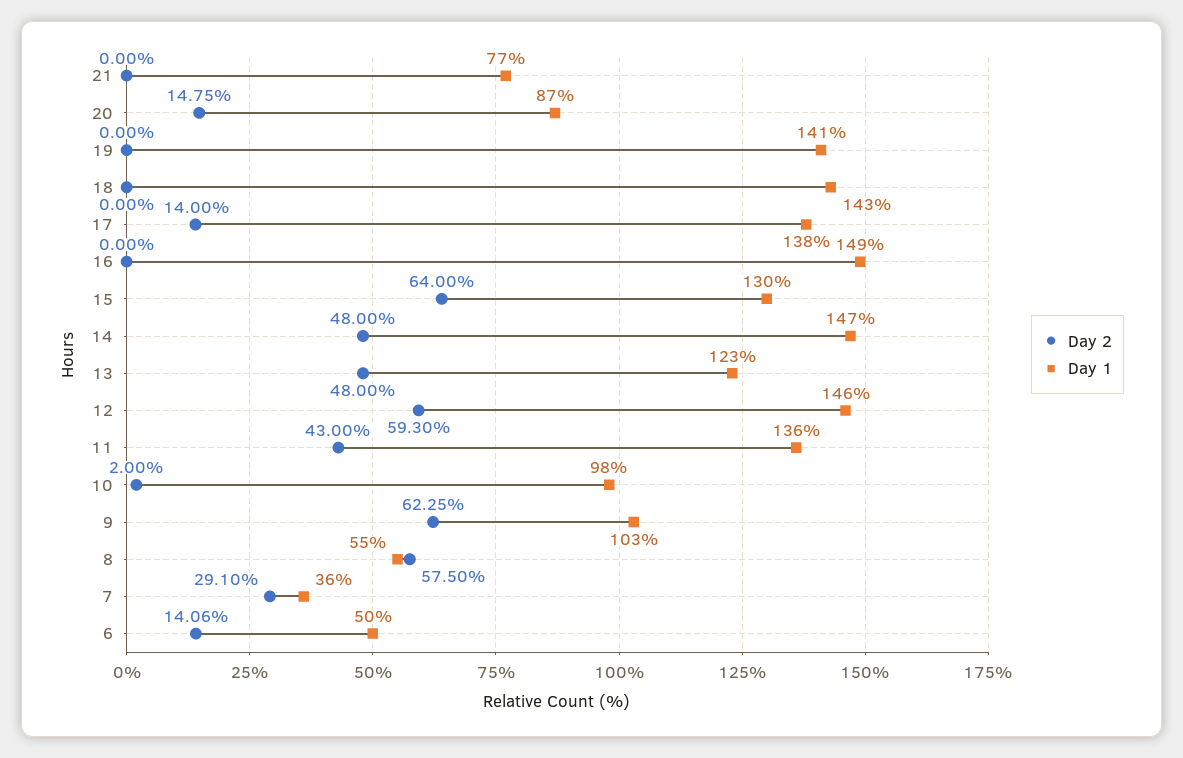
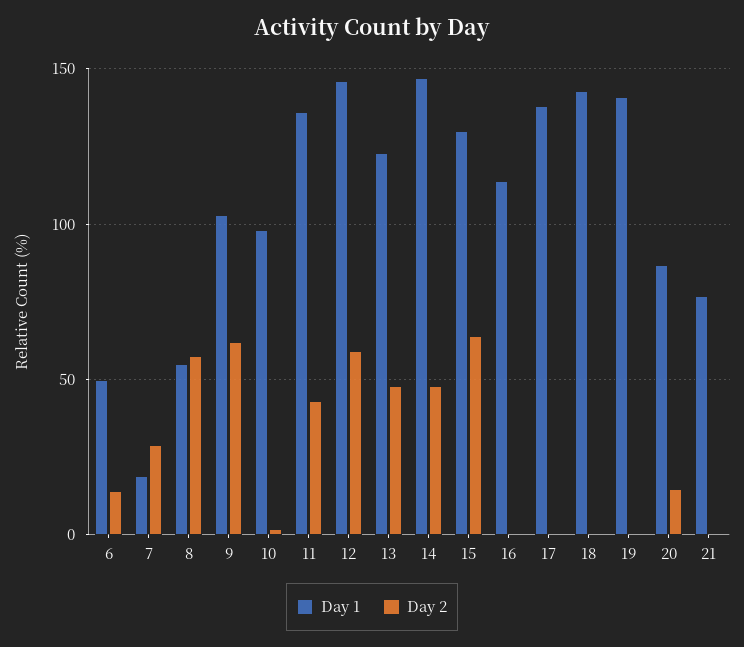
Day 2, 17: 14 -> 0
Day 1, 16: 149 -> 115
Day 1, 7: 36 -> 20

